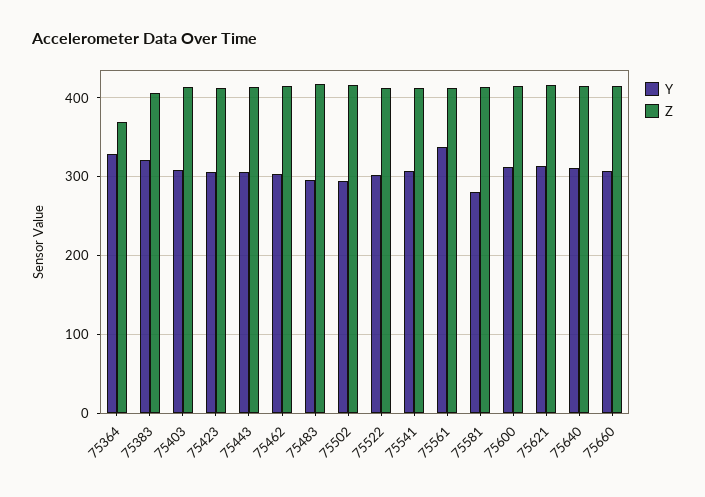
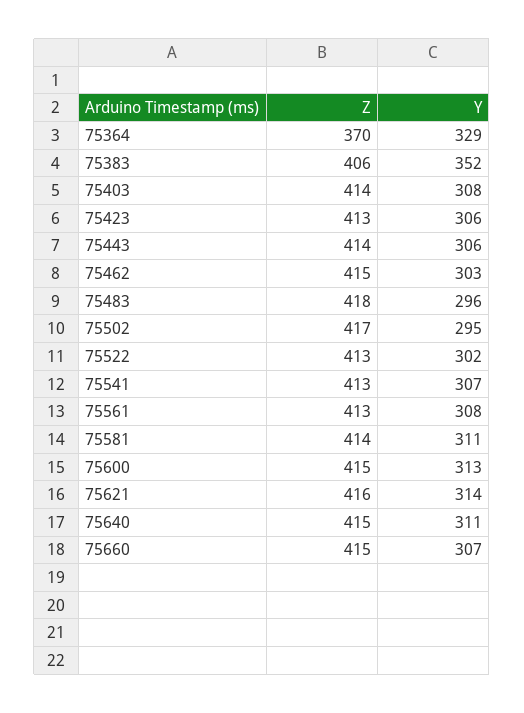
Y, 75383: 320 -> 352
Y, 75561: 340 -> 308
Y, 75581: 280 -> 311

